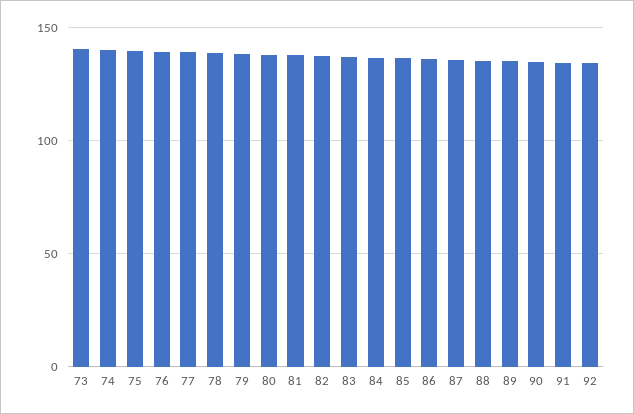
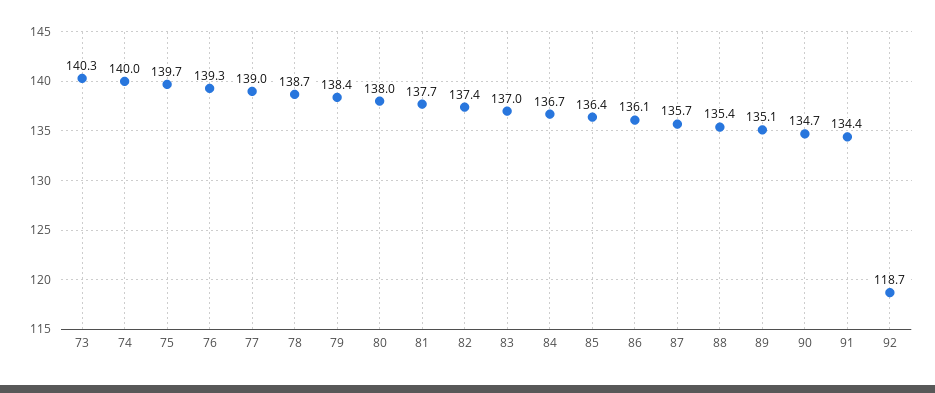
92: 135 -> 118.7

